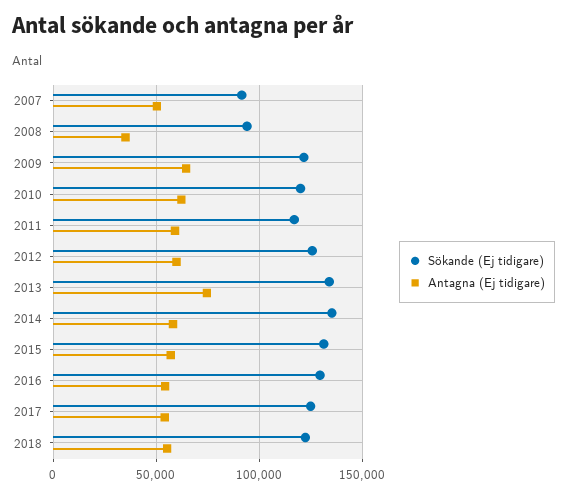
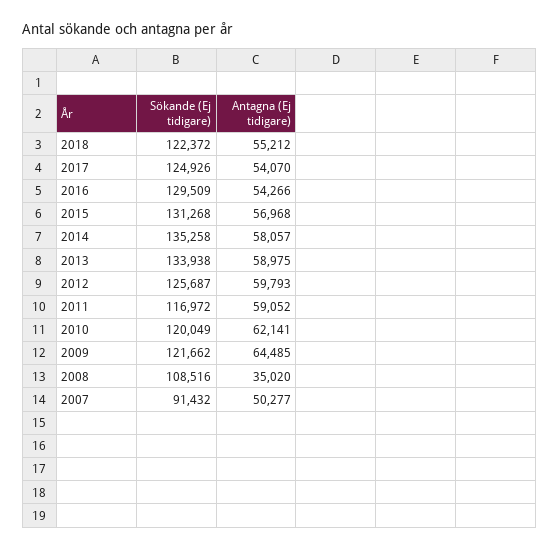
Sökande (Ej tidigare), 2008: 95000 -> 108516
Antagna (Ej tidigare), 2013: 75000 -> 58975

